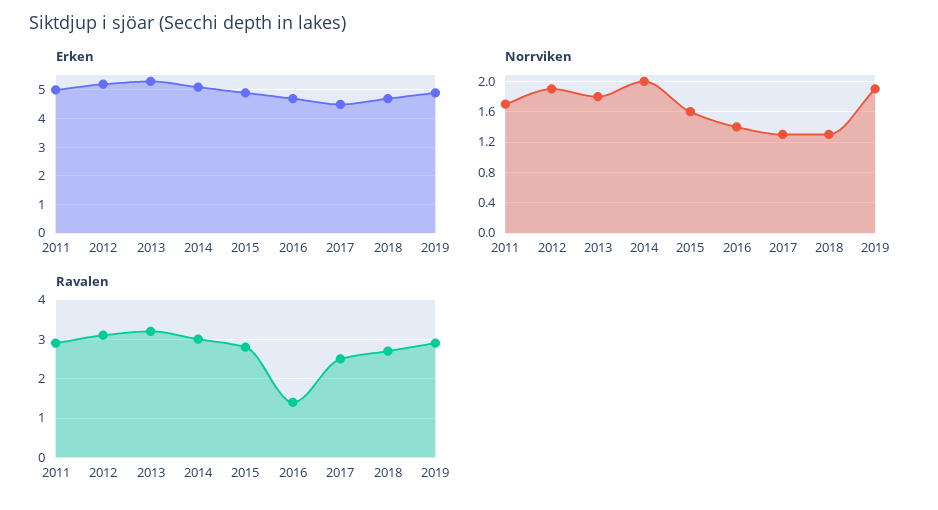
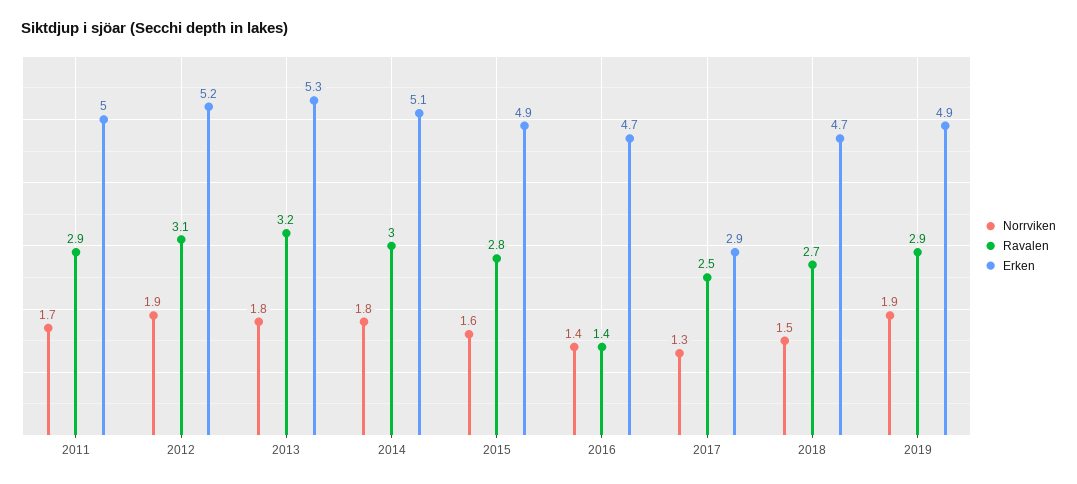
Erken, 2017: 4.5 -> 2.9
Norrviken, 2014: 2 -> 1.8
Norrviken, 2018: 1.3 -> 1.5

